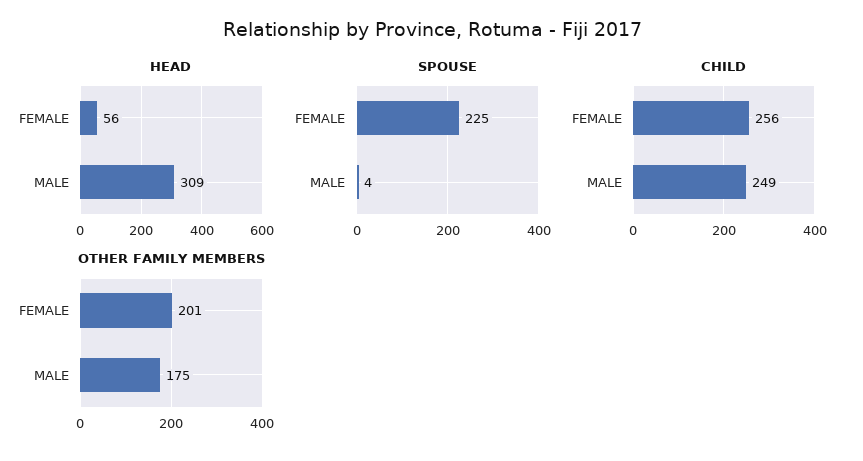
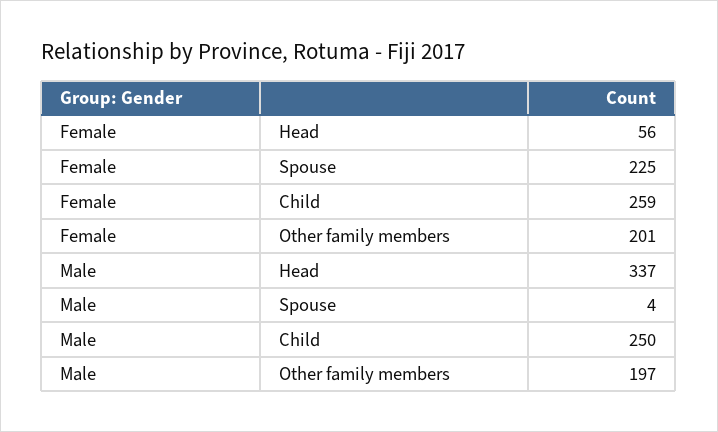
HEAD, MALE: 309 -> 337
CHILD, FEMALE: 256 -> 259
CHILD, MALE: 249 -> 250
OTHER FAMILY MEMBERS, MALE: 175 -> 197

